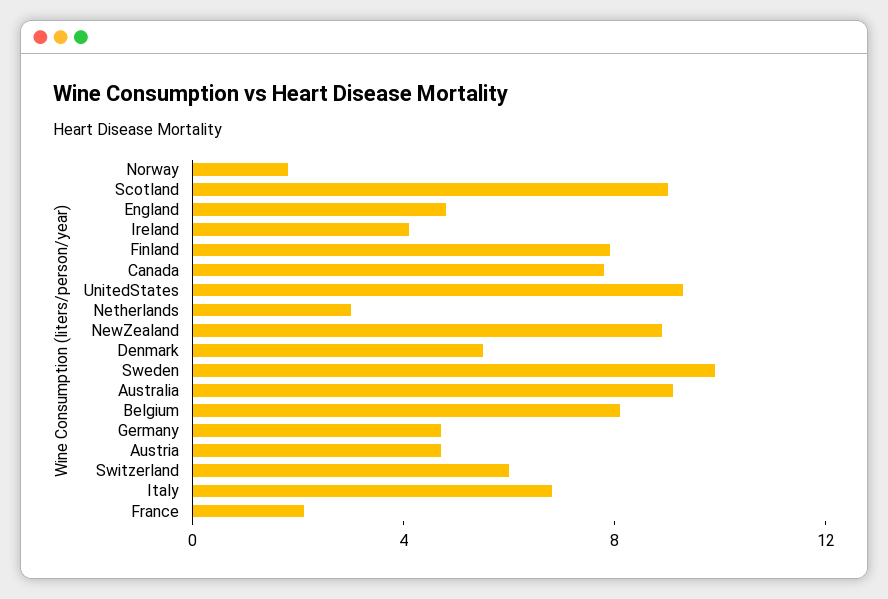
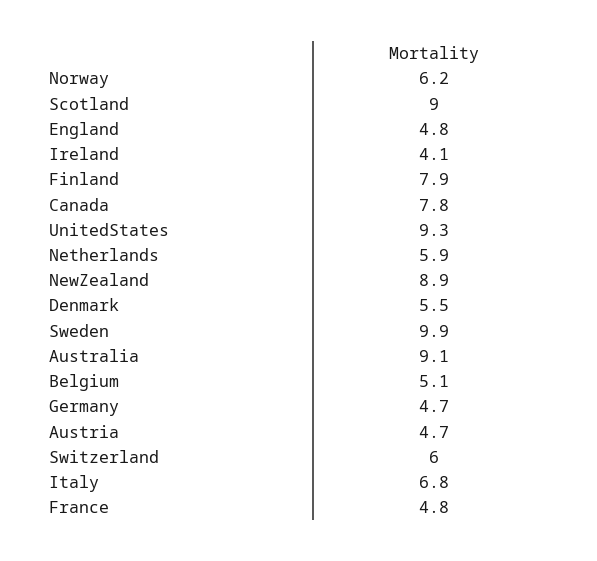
Norway: 2 -> 6.2
Netherlands: 3 -> 5.9
Belgium: 8 -> 5.1
France: 2 -> 4.8

